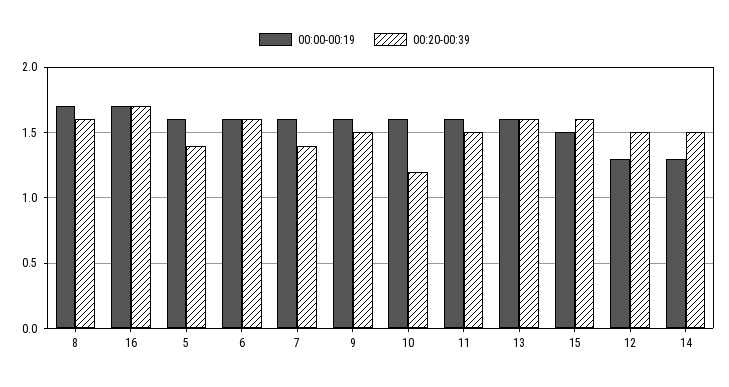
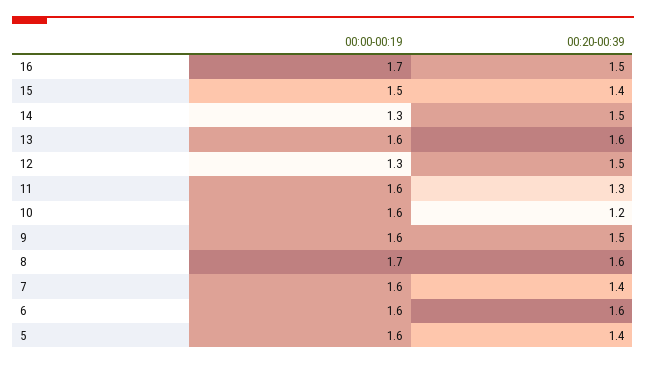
00:20-00:39, 16: 1.7 -> 1.5
00:20-00:39, 11: 1.5 -> 1.3
00:20-00:39, 15: 1.6 -> 1.4

